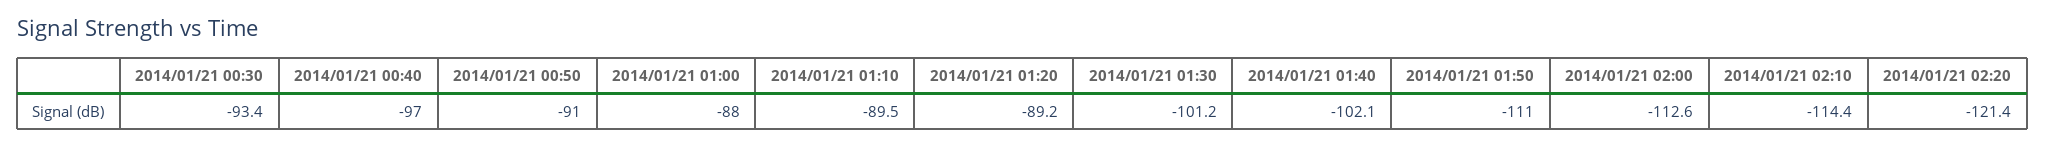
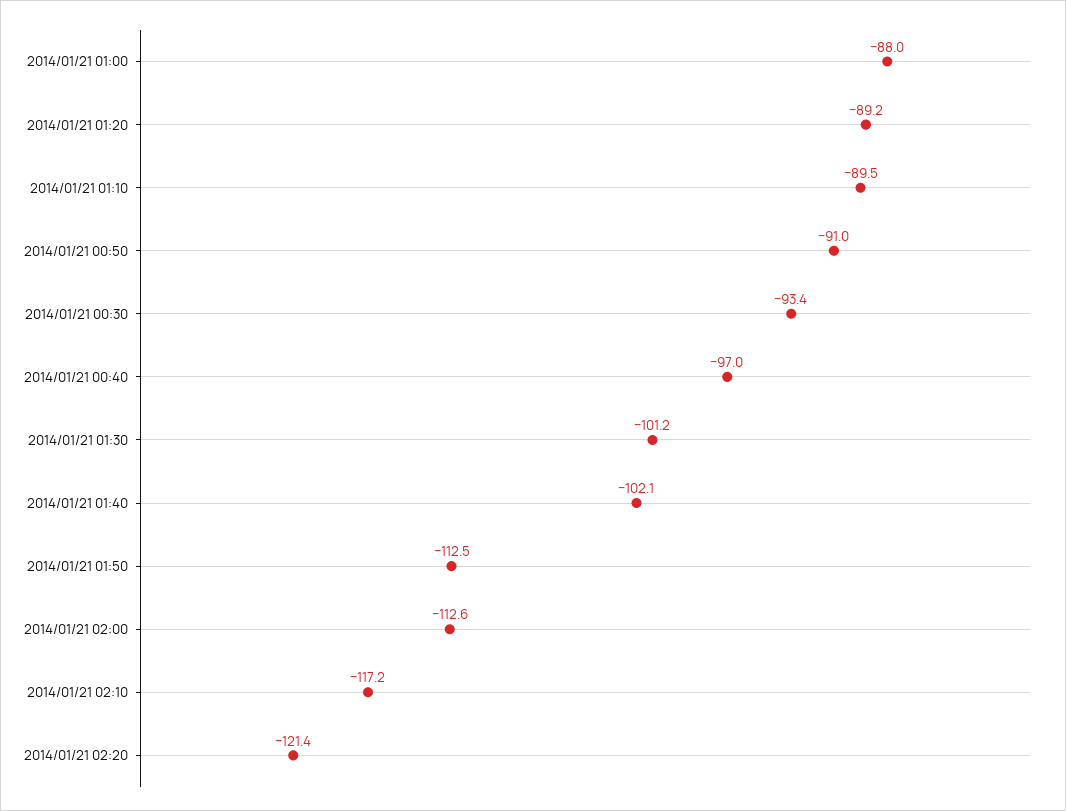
2014/01/21 01:50: -111 -> -112.5
2014/01/21 02:10: -114.4 -> -117.2

